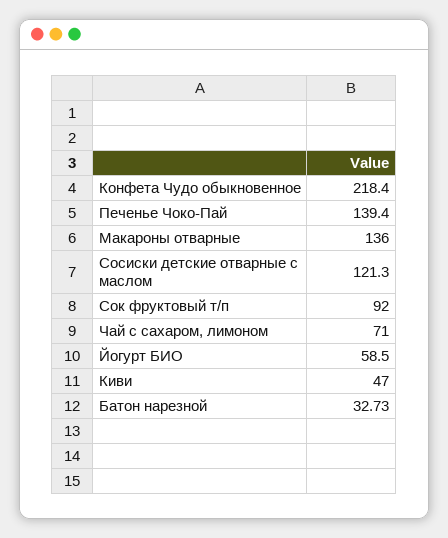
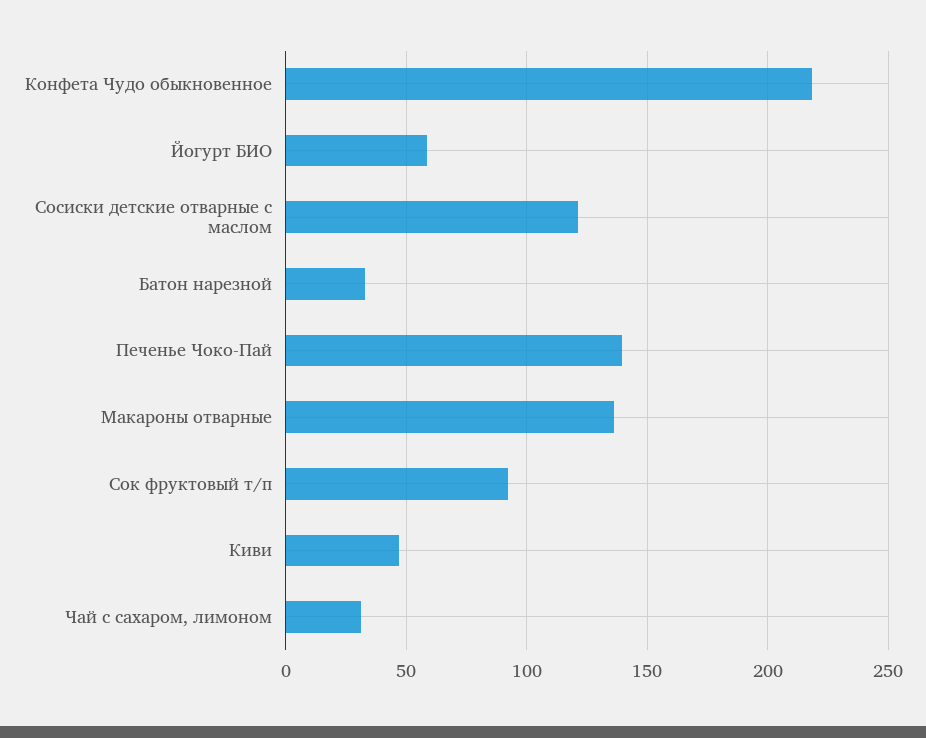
Чай с сахаром, лимоном: 71 -> 30

